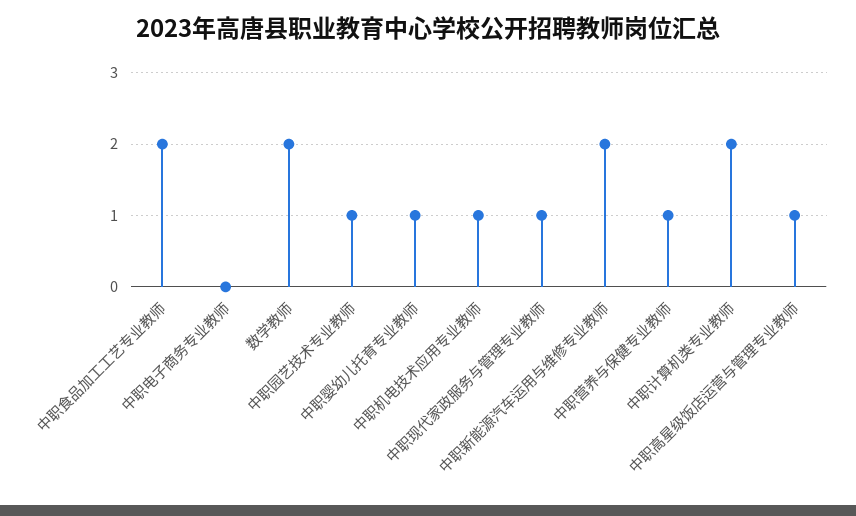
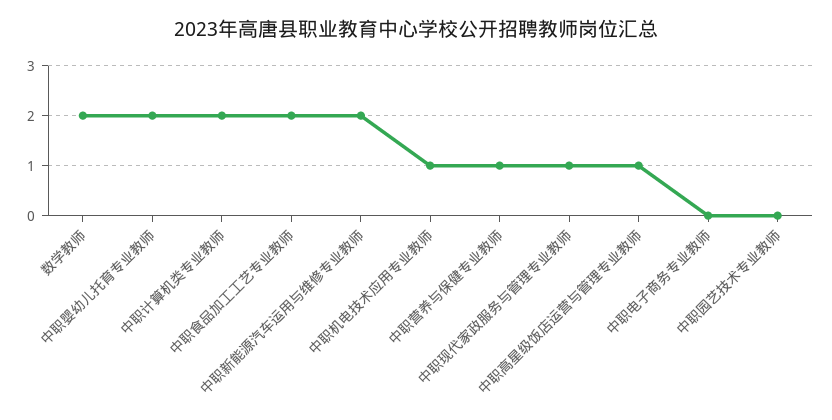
中职园艺技术专业教师: 1 -> 0
中职婴幼儿托育专业教师: 1 -> 2

